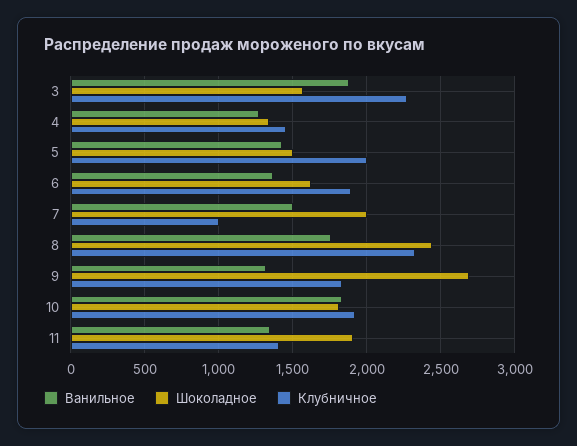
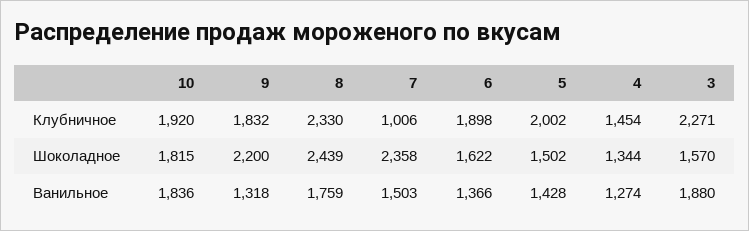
Шоколадное, 7: 2000 -> 2358
Шоколадное, 9: 2700 -> 2200
Ванильное, 11: 1350 -> none
Шоколадное, 11: 1900 -> none
Клубничное, 11: 1400 -> none

